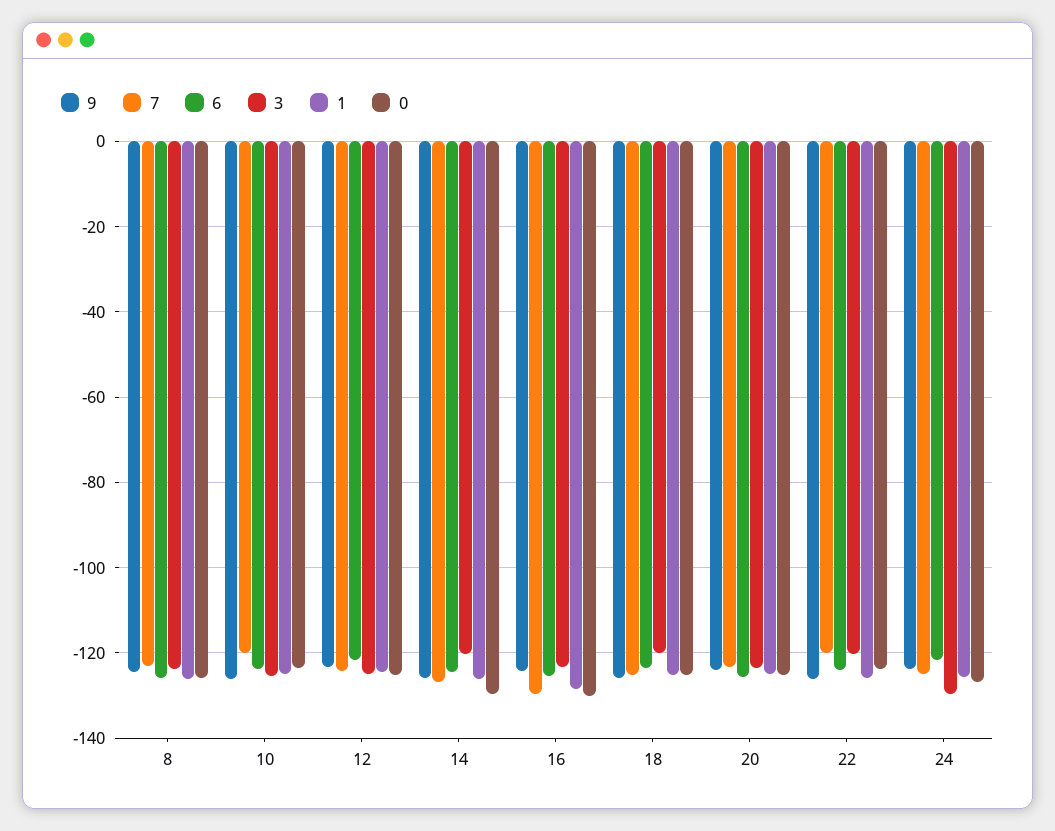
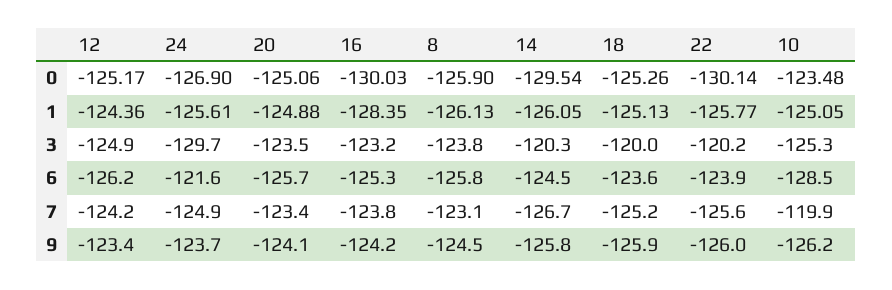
6, 10: -124 -> -128.5
6, 12: -122 -> -126.2
7, 16: -130 -> -123.8
7, 22: -120 -> -125.6
0, 22: -124 -> -130.14

